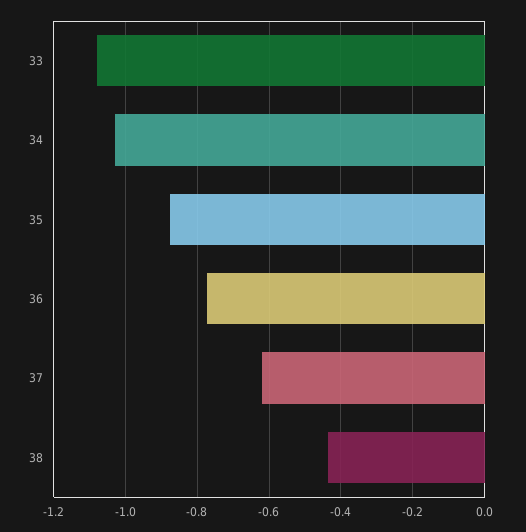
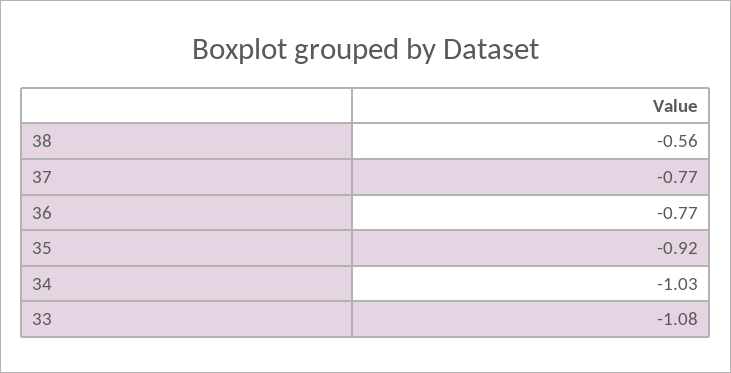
35: -0.88 -> -0.92
37: -0.62 -> -0.77
38: -0.44 -> -0.56

